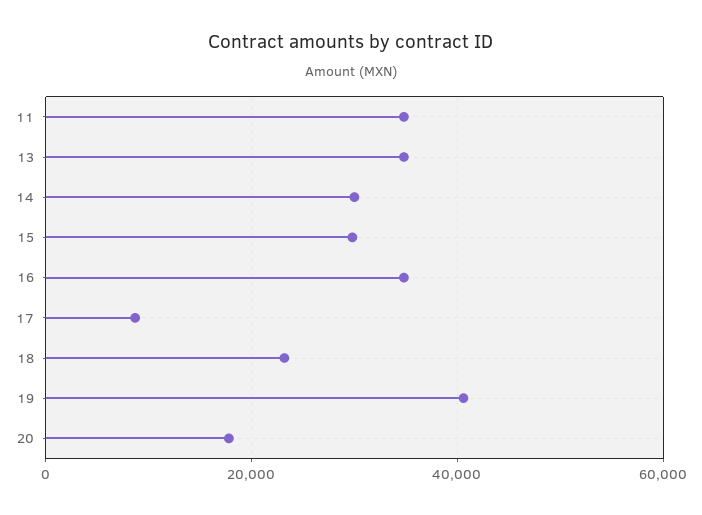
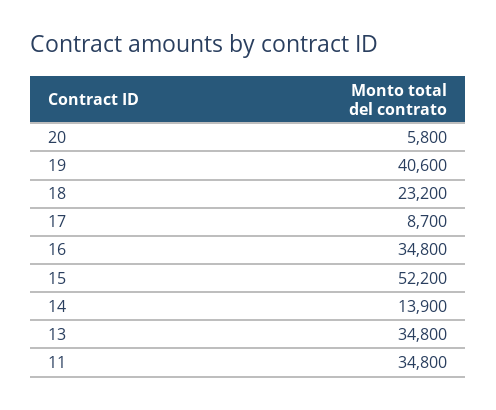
14: 30000 -> 13900
15: 30000 -> 52200
20: 18000 -> 5800

